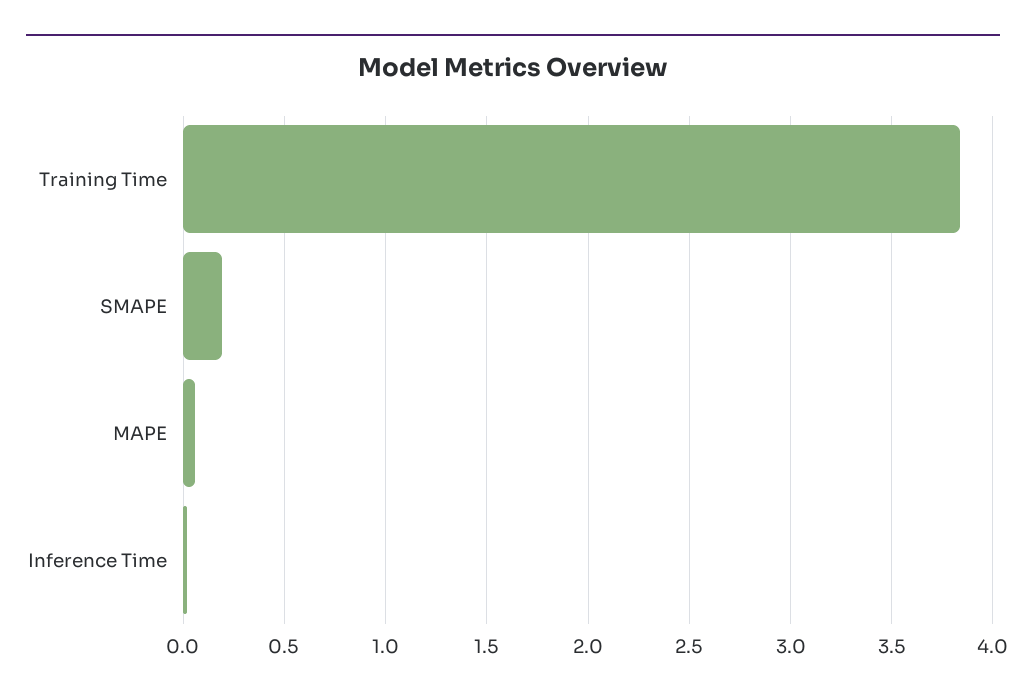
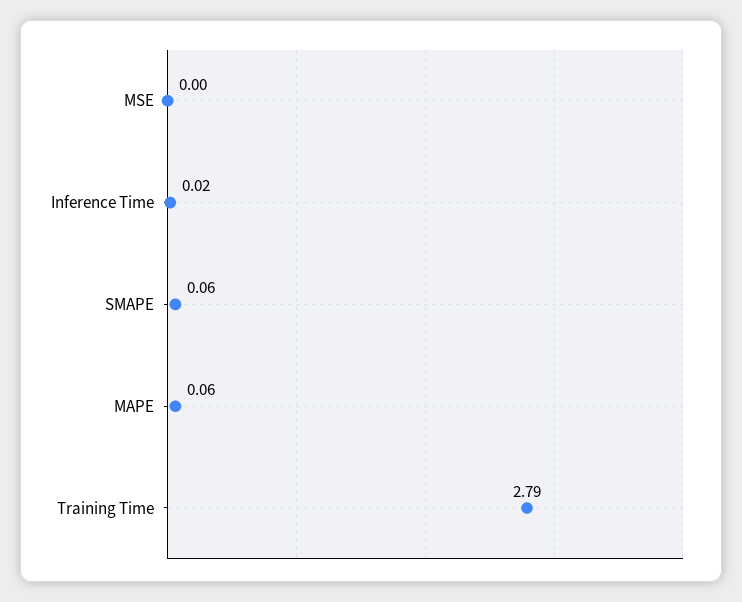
Training Time: 3.85 -> 2.79
SMAPE: 0.2 -> 0.06
MSE: none -> 0

